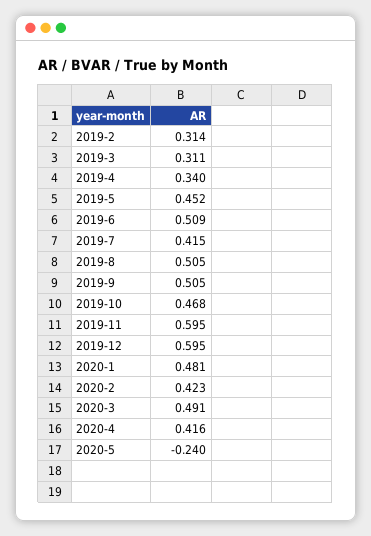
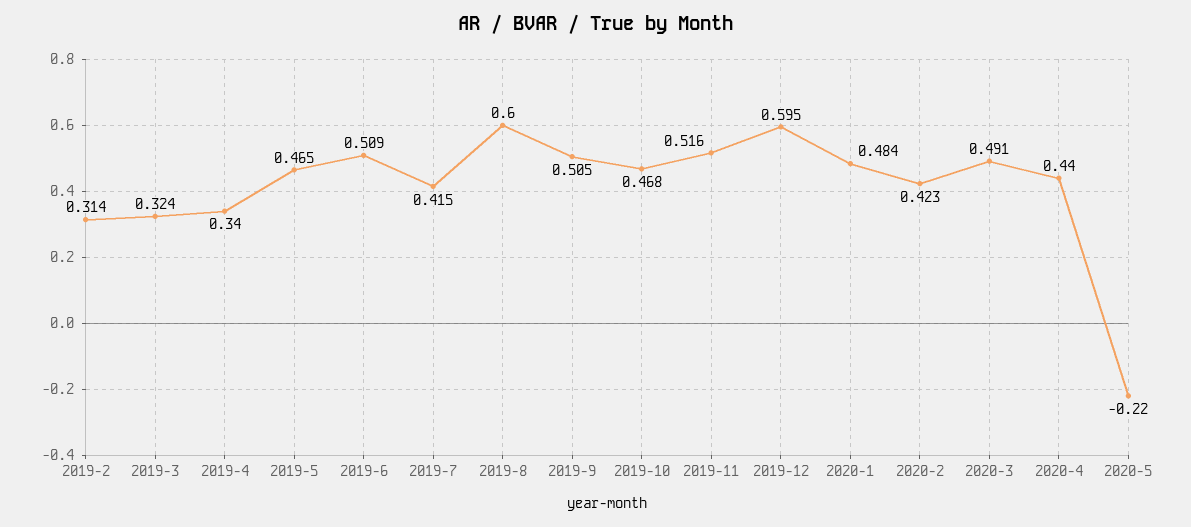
2019-3: 0.311 -> 0.324
2019-5: 0.452 -> 0.465
2019-8: 0.505 -> 0.6
2019-11: 0.595 -> 0.516
2020-1: 0.481 -> 0.484
2020-4: 0.416 -> 0.44
2020-5: -0.24 -> -0.22

